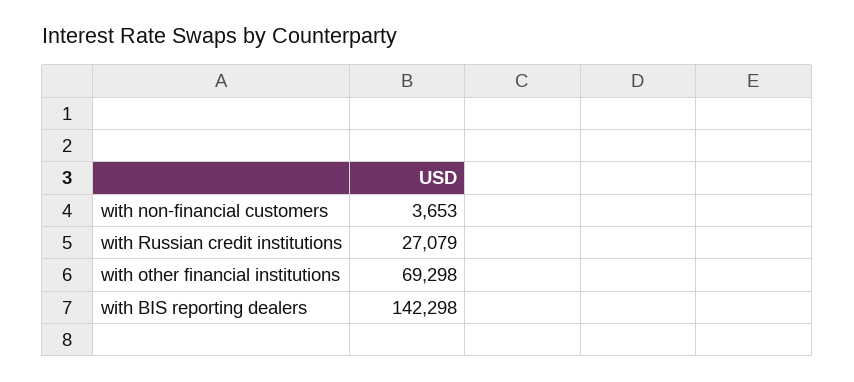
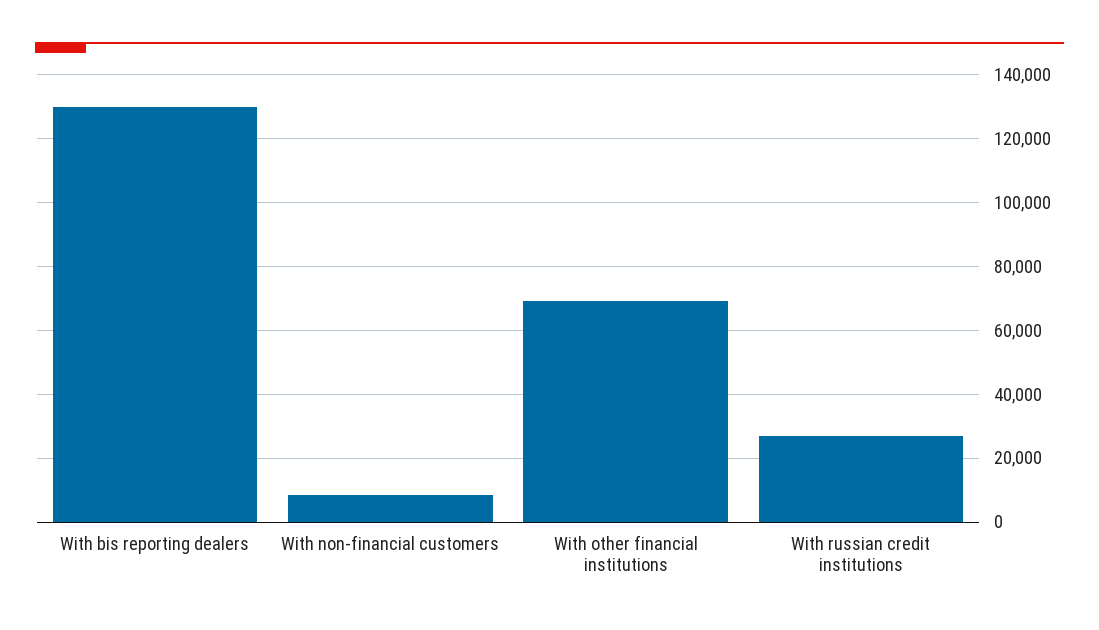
with non-financial customers: 3653 -> 8000
with BIS reporting dealers: 142298 -> 130000

